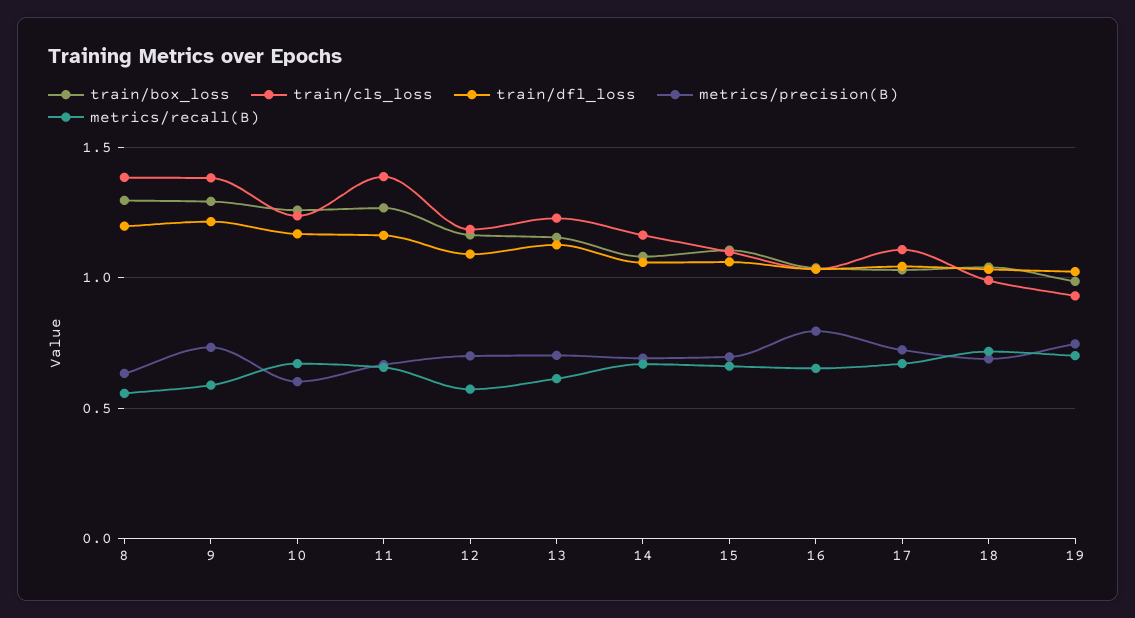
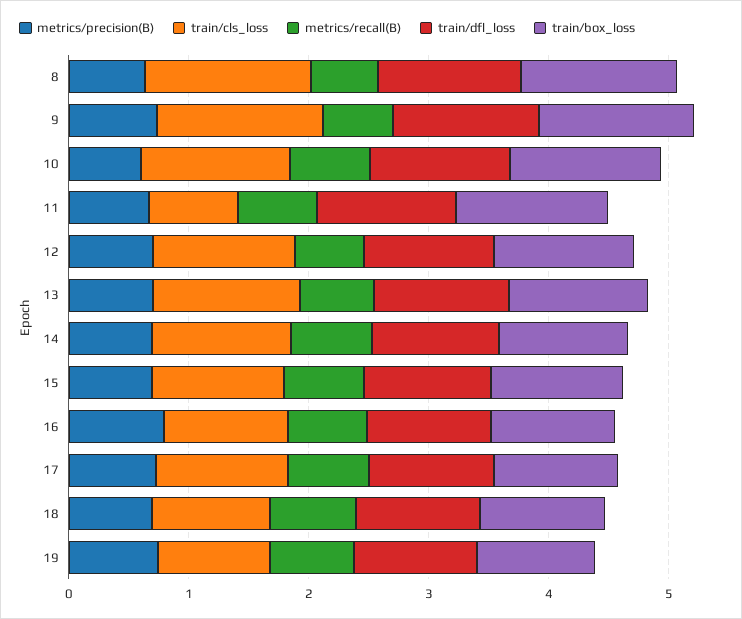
train/cls_loss, 11: 1.4 -> 0.8

